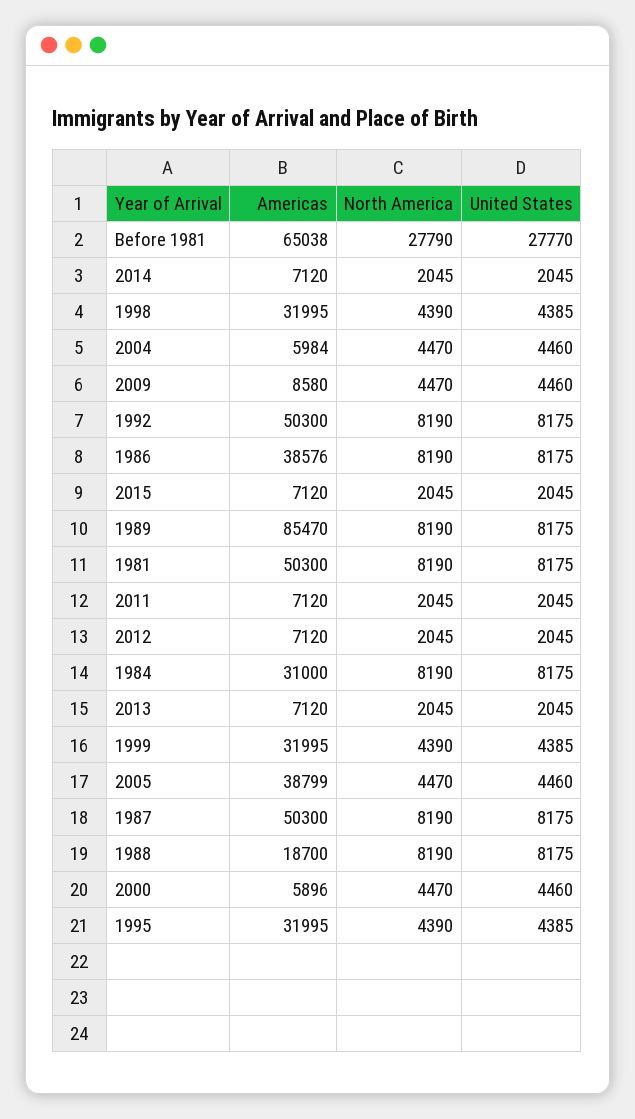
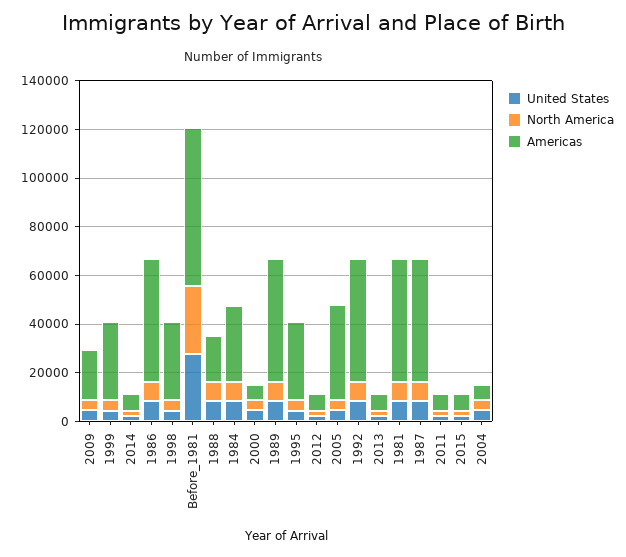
Americas, 2009: 8580 -> 20000
Americas, 1986: 38576 -> 50000
Americas, 1989: 85470 -> 50000

